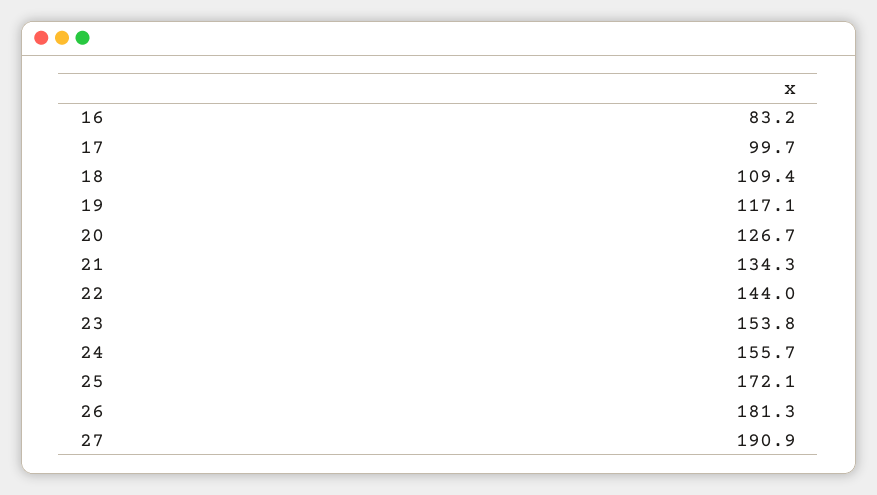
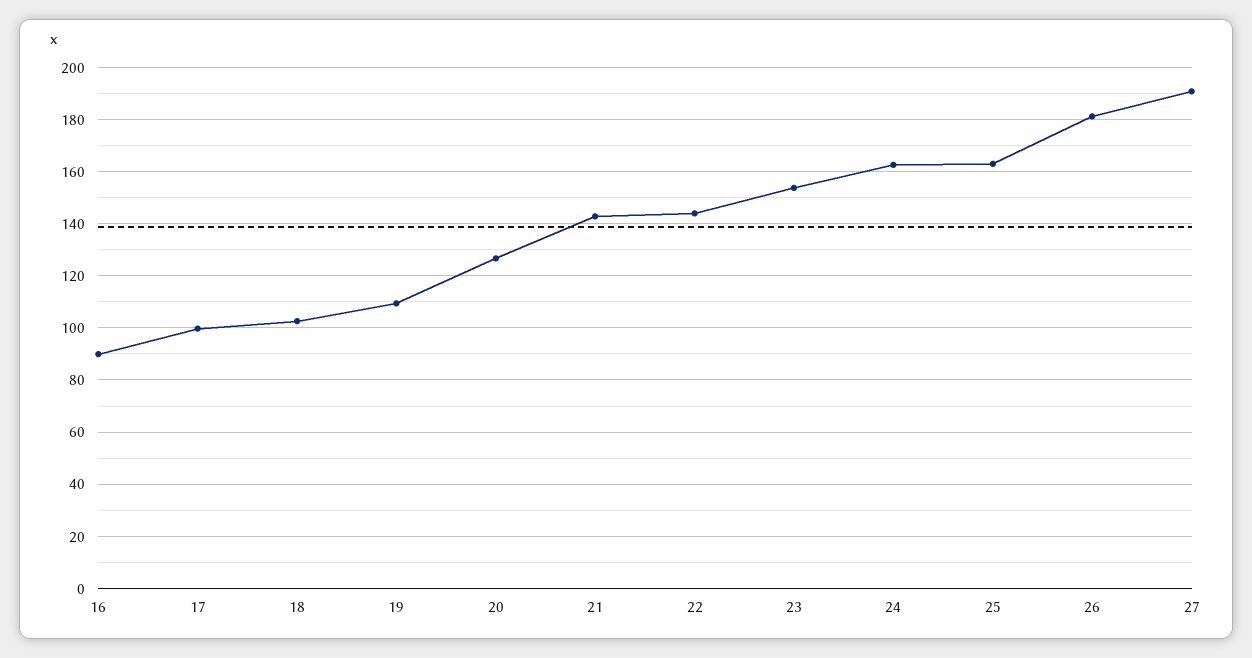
16: 83.2 -> 90
18: 109.4 -> 102.5
19: 117.1 -> 110
21: 134.3 -> 142.5
24: 155.7 -> 162.5
25: 172.1 -> 162.5

